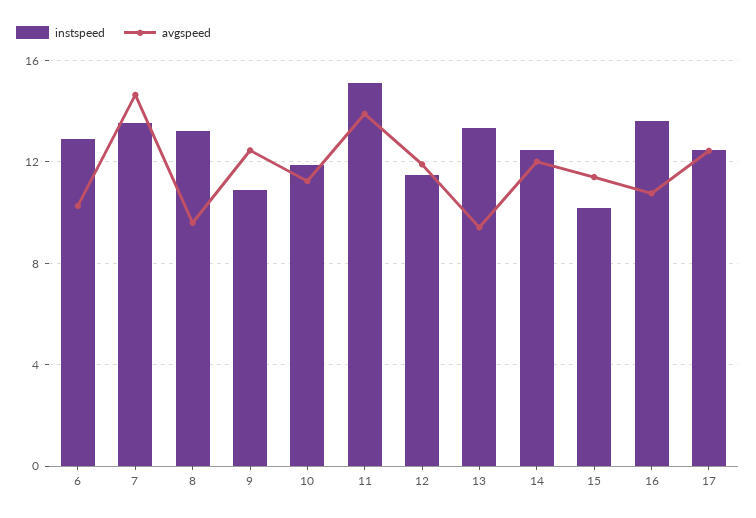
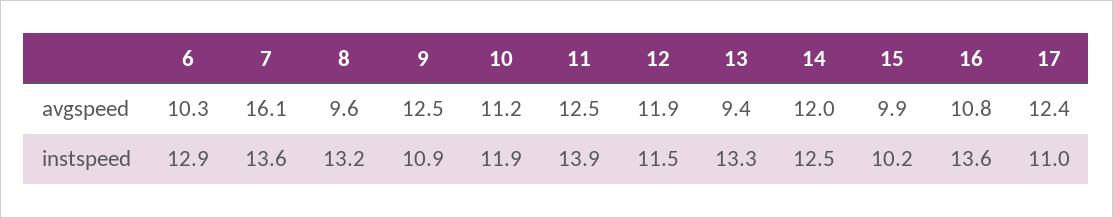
avgspeed, 7: 14.5 -> 16.1
instspeed, 11: 15 -> 13.9
avgspeed, 11: 14 -> 12.5
avgspeed, 15: 11.5 -> 9.9
instspeed, 17: 12.5 -> 11

